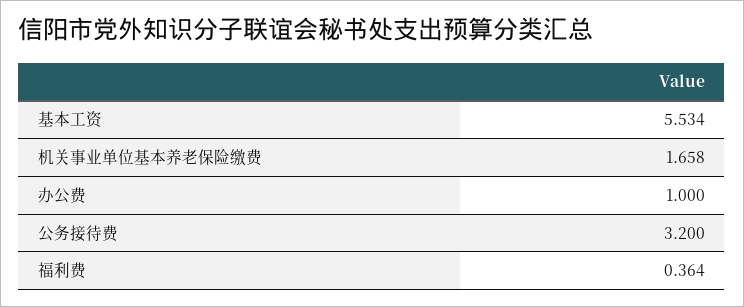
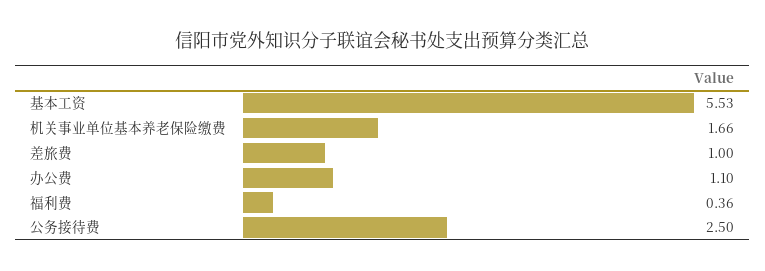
办公费: 1 -> 1.1
公务接待费: 3.2 -> 2.5
差旅费: none -> 1

